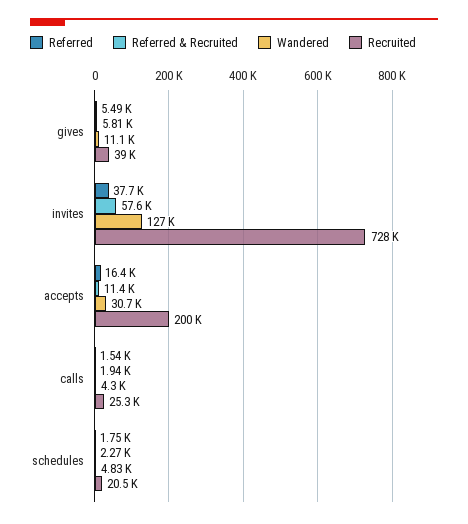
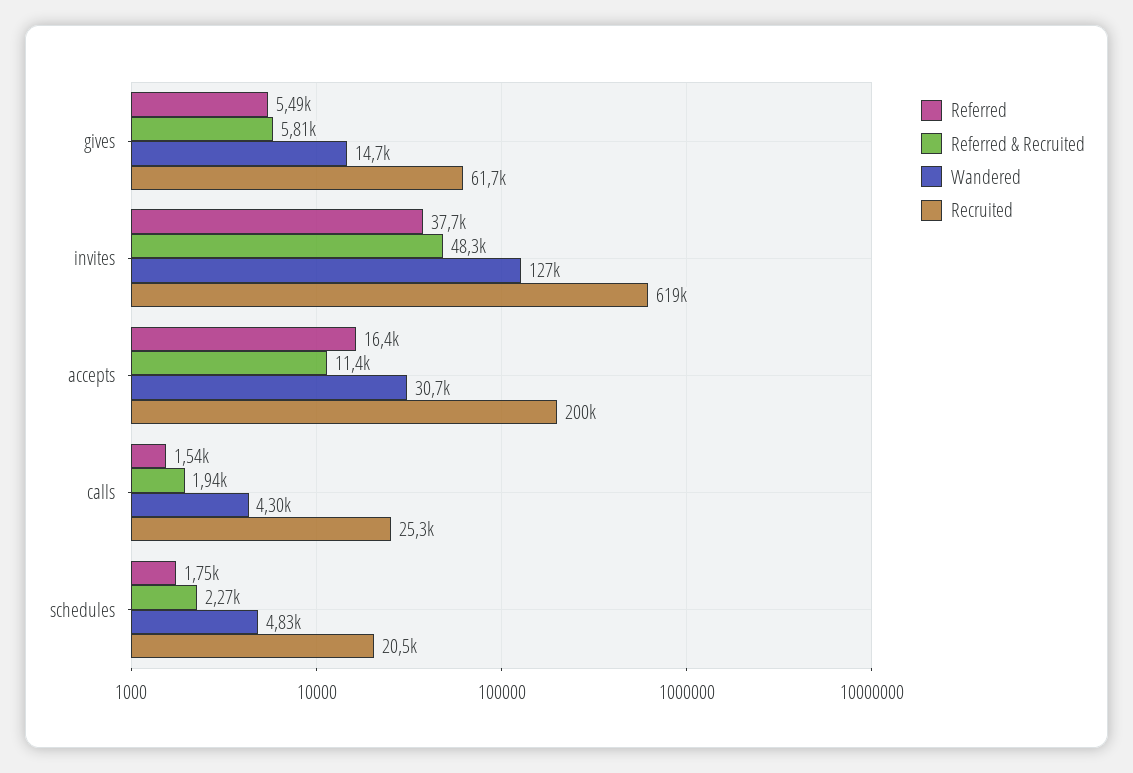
Wandered, gives: 11100 -> 14700
Recruited, gives: 39000 -> 61700
Referred & Recruited, invites: 57600 -> 48300
Recruited, invites: 728000 -> 619000

